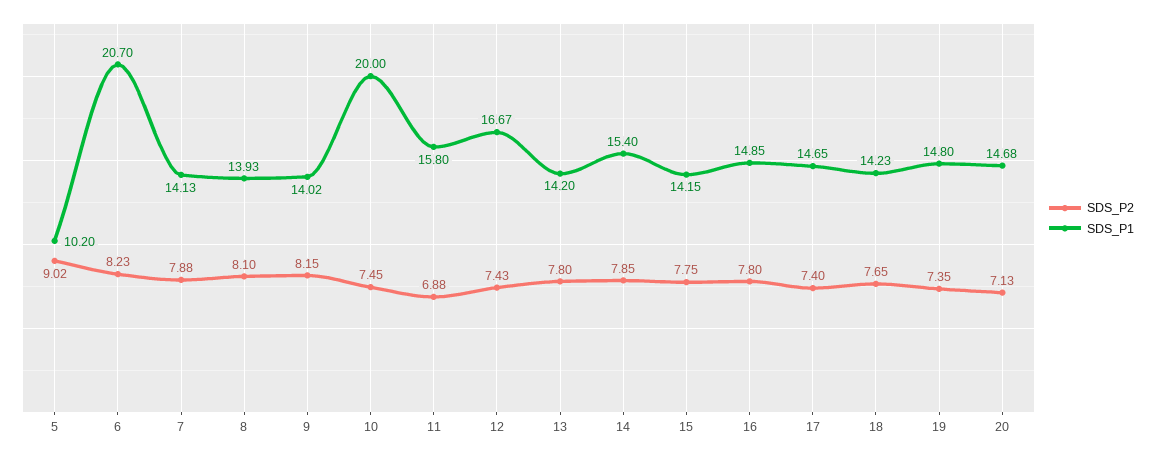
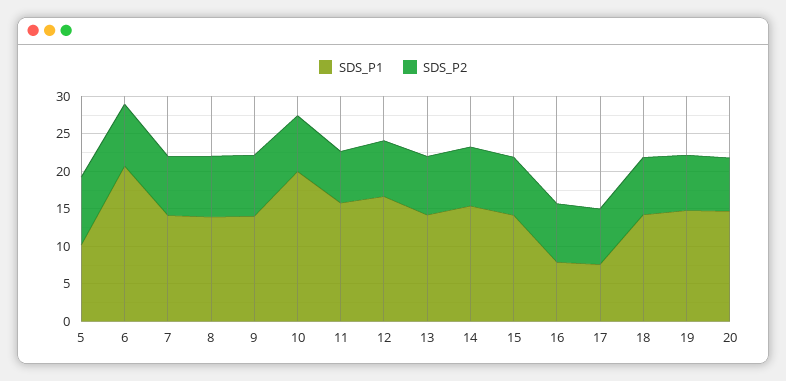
SDS_P1, 16: 14.85 -> 7.5
SDS_P1, 17: 14.65 -> 7.5

